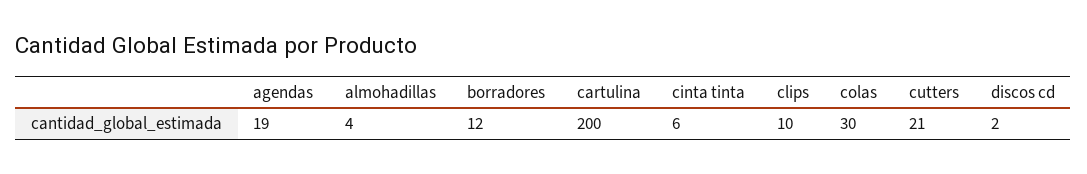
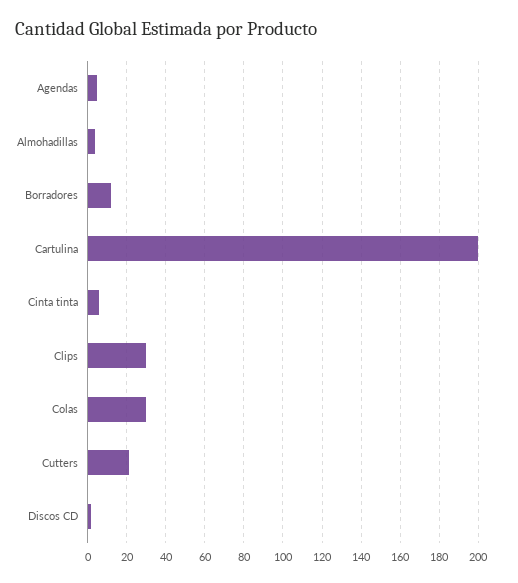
agendas: 19 -> 5
clips: 10 -> 30

